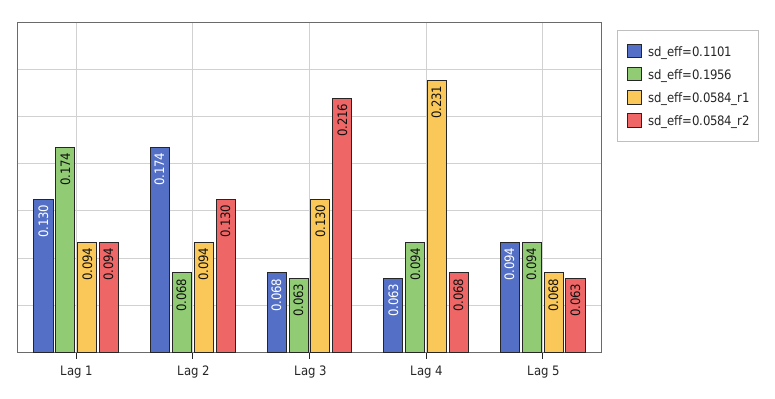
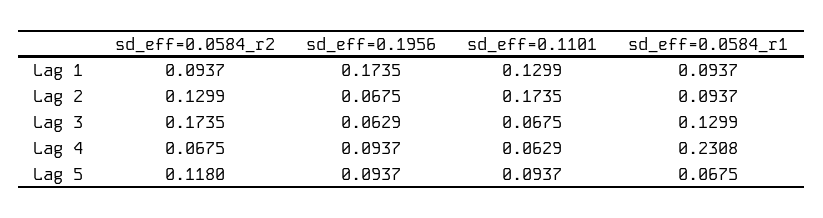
sd_eff=0.0584_r2, Lag 3: 0.216 -> 0.1735
sd_eff=0.0584_r2, Lag 5: 0.063 -> 0.118

